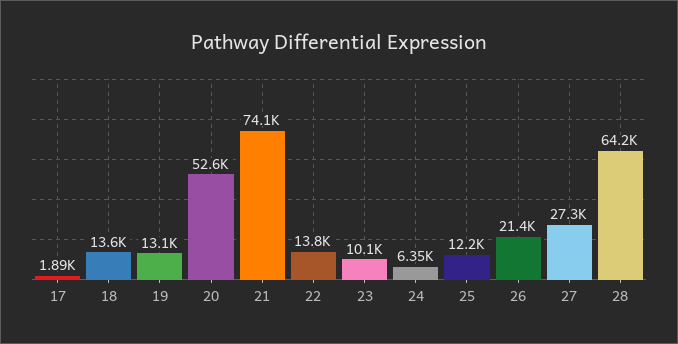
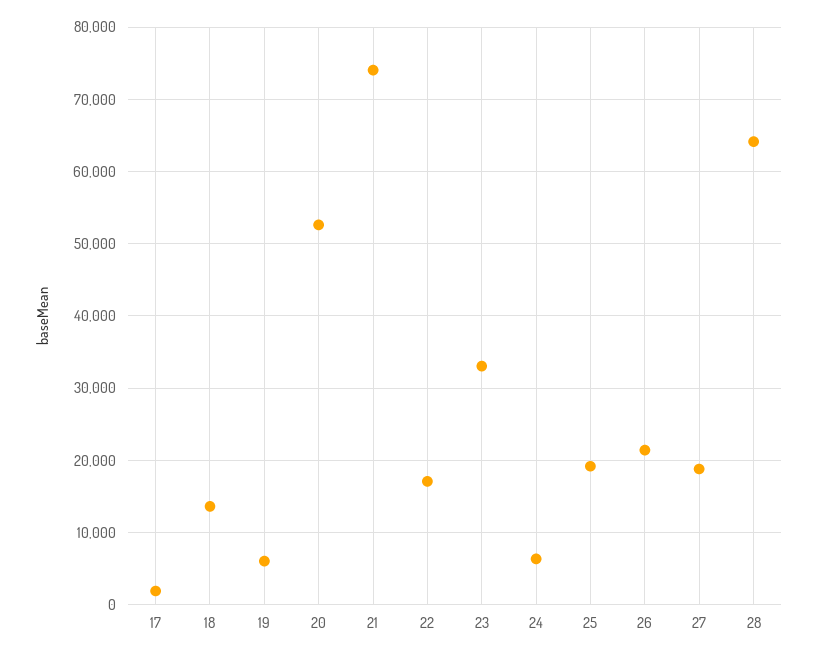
19: 13100 -> 6000
22: 13800 -> 17000
23: 10100 -> 33000
25: 12200 -> 19000
27: 27300 -> 19000

